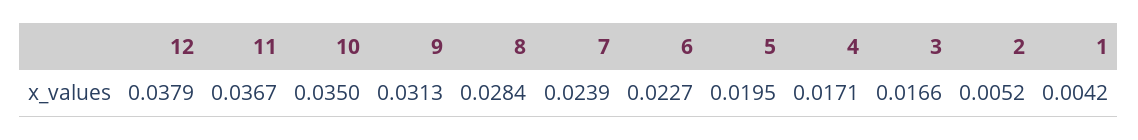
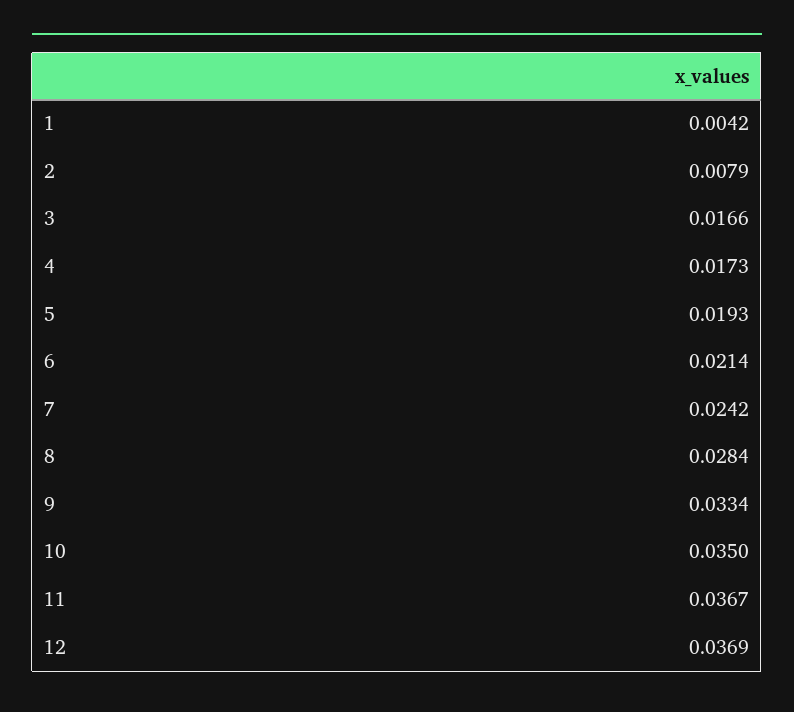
12: 0.0379 -> 0.0369
9: 0.0313 -> 0.0334
7: 0.0239 -> 0.0242
6: 0.0227 -> 0.0214
5: 0.0195 -> 0.0193
4: 0.0171 -> 0.0173
2: 0.0052 -> 0.0079

